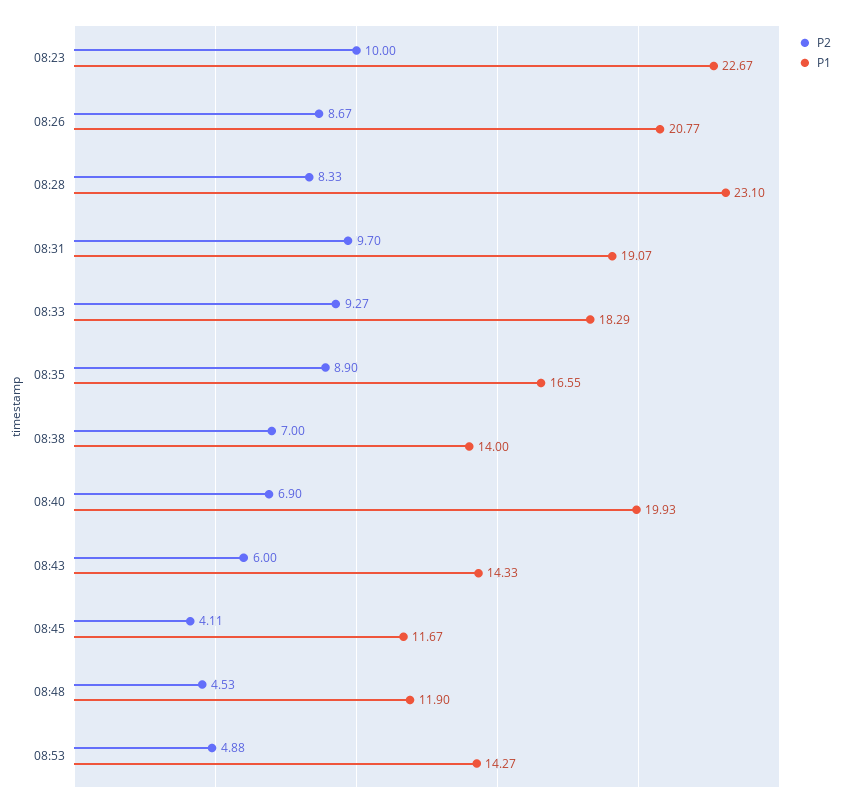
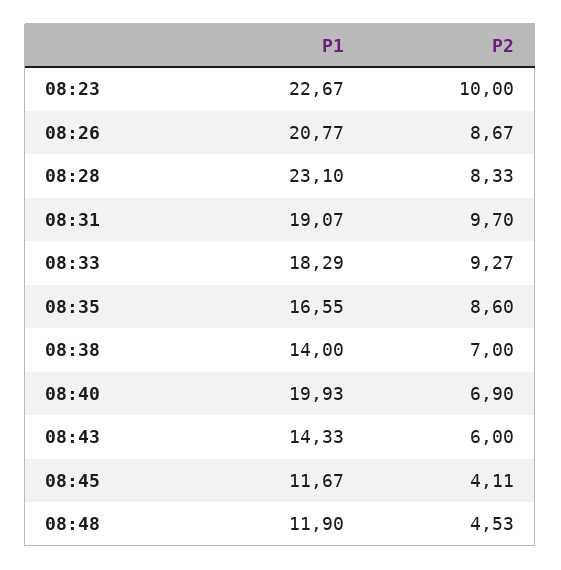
P2, 08:35: 8.9 -> 8.6
P2, 08:53: 4.88 -> none
P1, 08:53: 14.27 -> none

